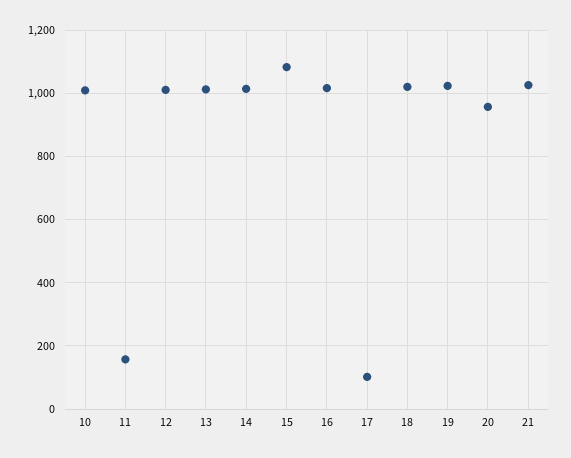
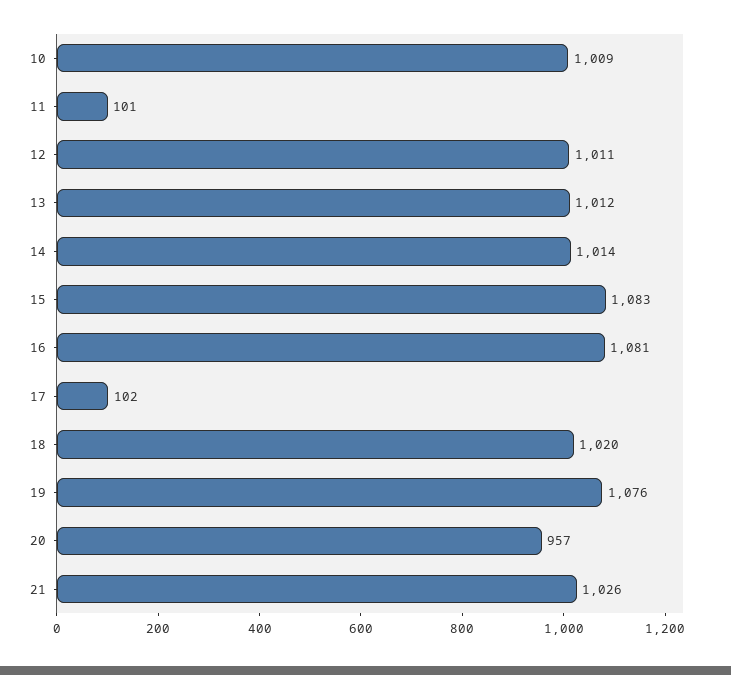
11: 160 -> 101
16: 1020 -> 1081
19: 1020 -> 1076

